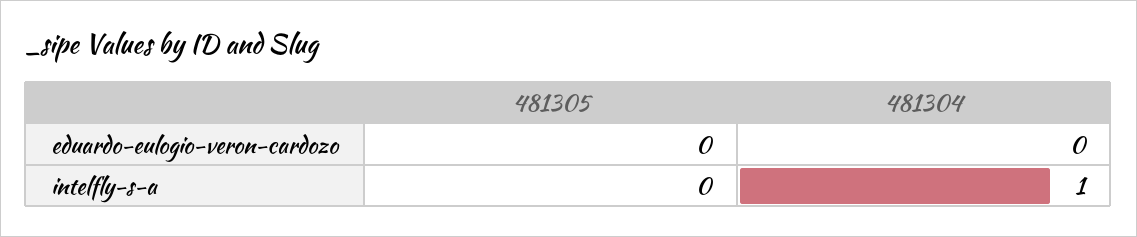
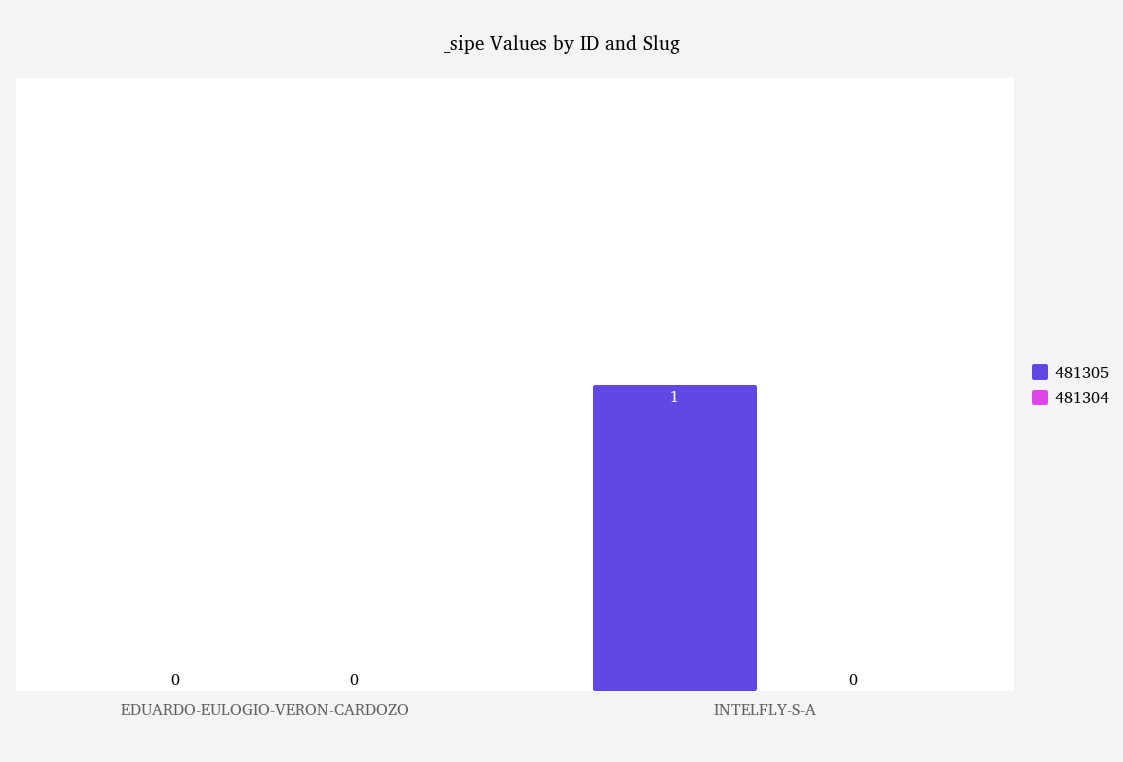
481305, intelfly-s-a: 0 -> 1
481304, intelfly-s-a: 1 -> 0

